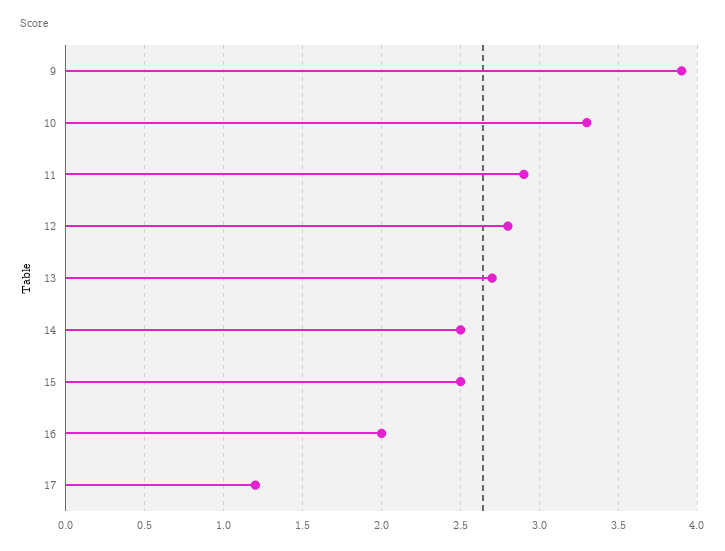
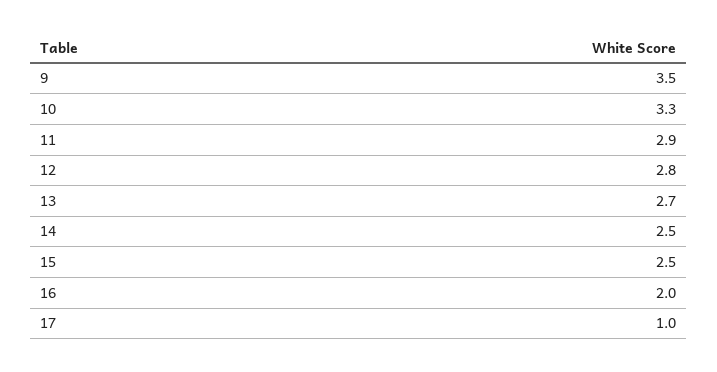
9: 3.9 -> 3.5
17: 1.2 -> 1

